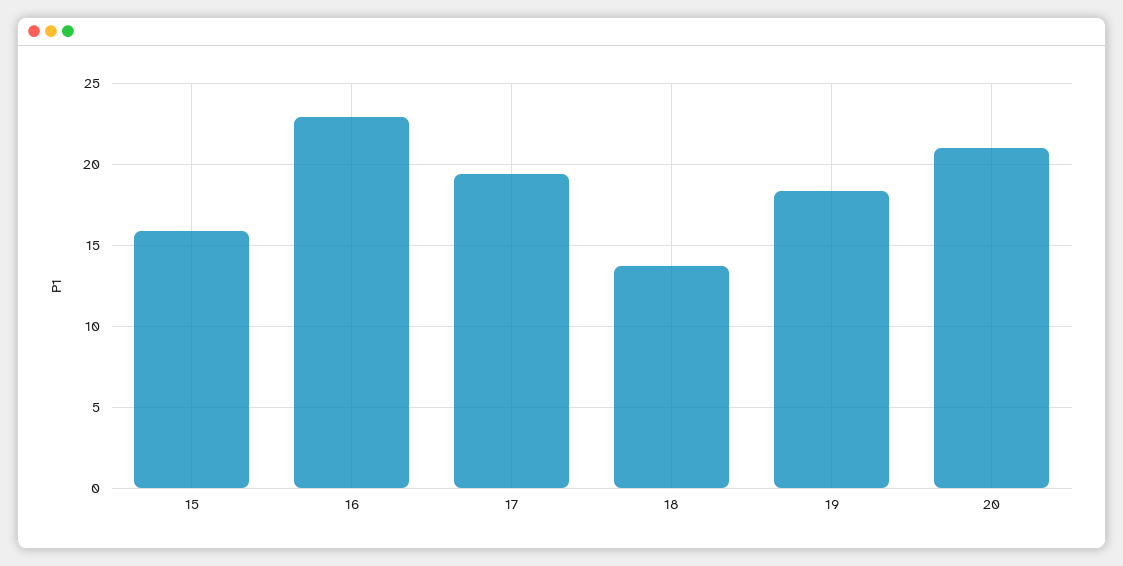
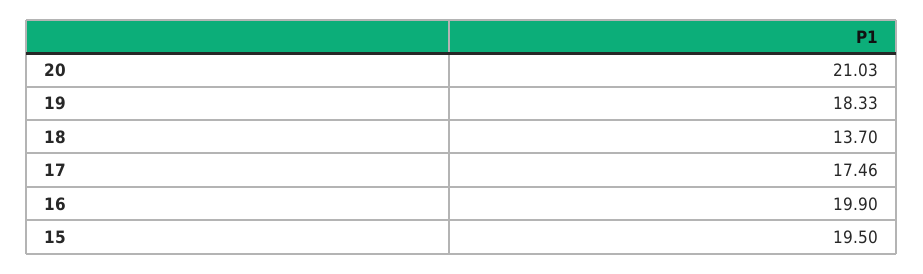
15: 16 -> 19.5
16: 23 -> 19.9
17: 19.5 -> 17.46

